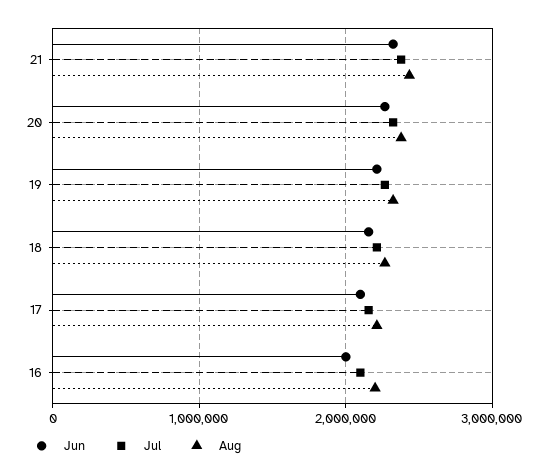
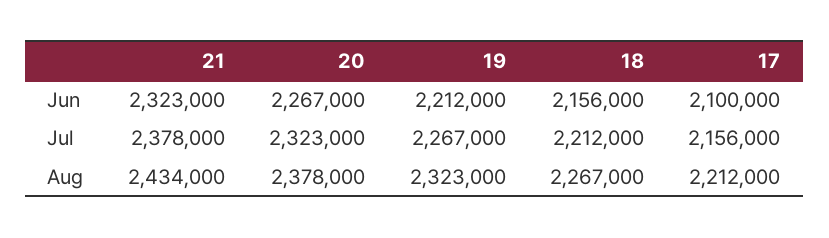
Jun, 16: 2000000 -> none
Jul, 16: 2100000 -> none
Aug, 16: 2200000 -> none

